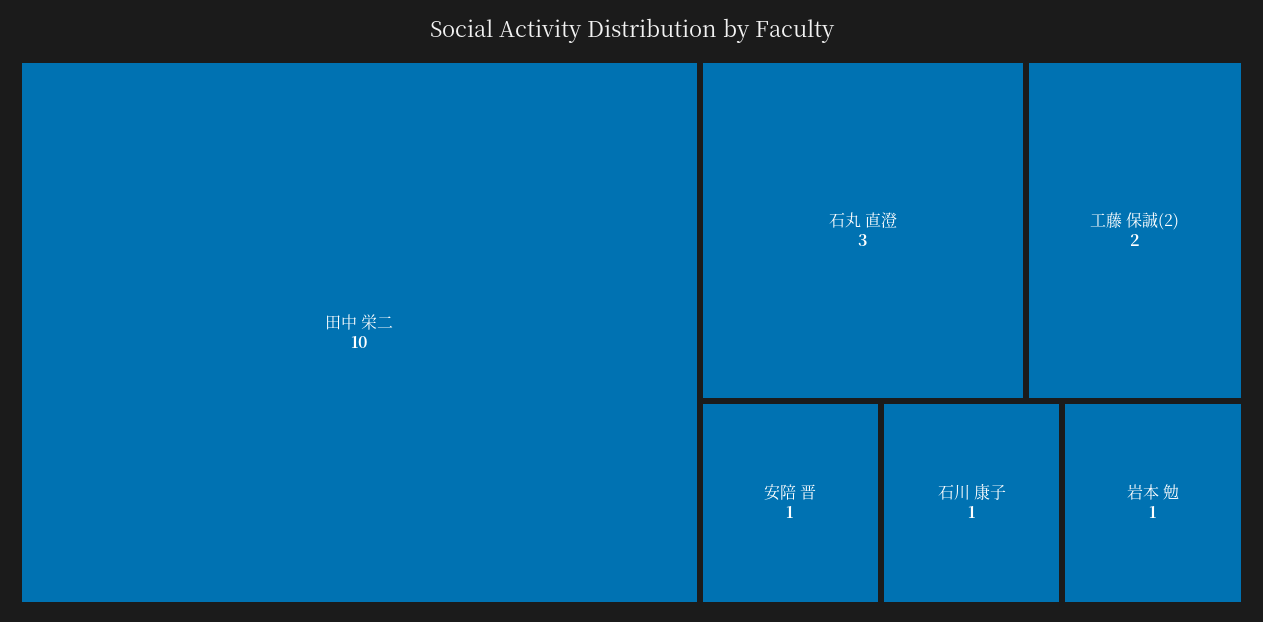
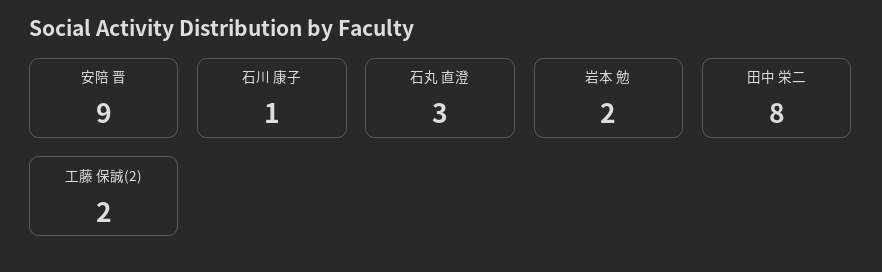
田中 栄二: 10 -> 8
安陪 晋: 1 -> 9
岩本 勉: 1 -> 2

